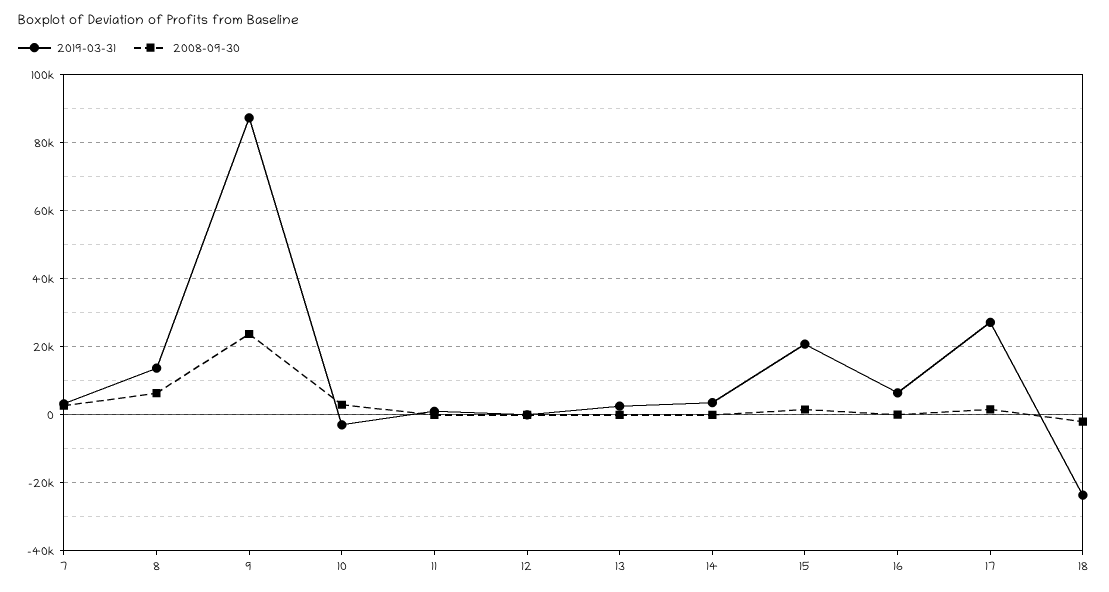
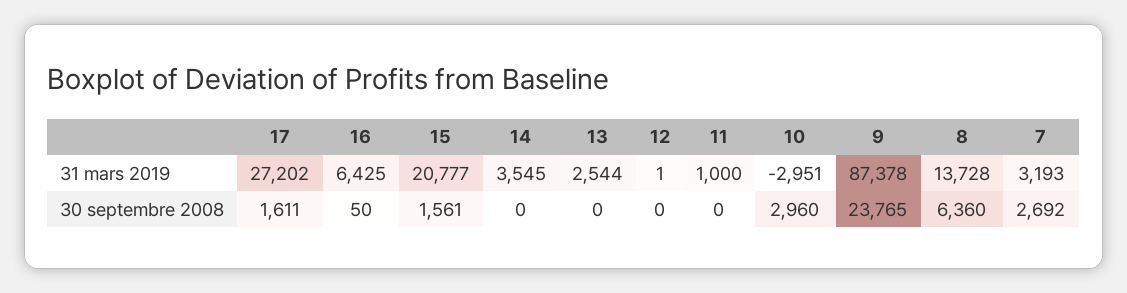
2019-03-31, 18: -24000 -> none
2008-09-30, 18: -2000 -> none

